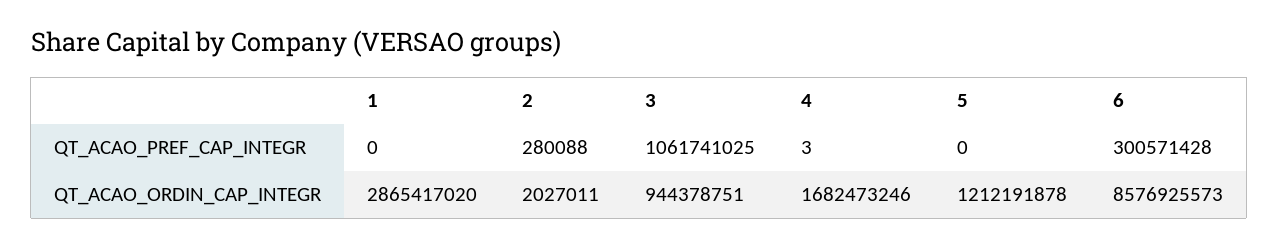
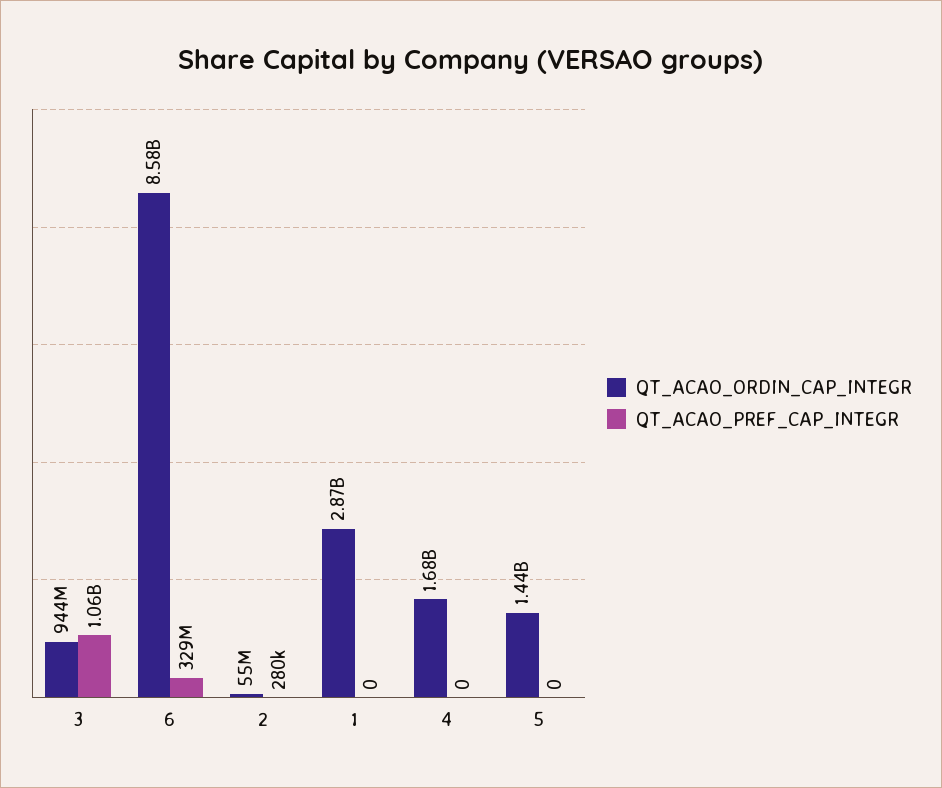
QT_ACAO_PREF_CAP_INTEGR, 4: 3 -> 0
QT_ACAO_PREF_CAP_INTEGR, 6: 300571428 -> 329000000
QT_ACAO_ORDIN_CAP_INTEGR, 2: 2027011 -> 55000000
QT_ACAO_ORDIN_CAP_INTEGR, 5: 1212191878 -> 1440000000

